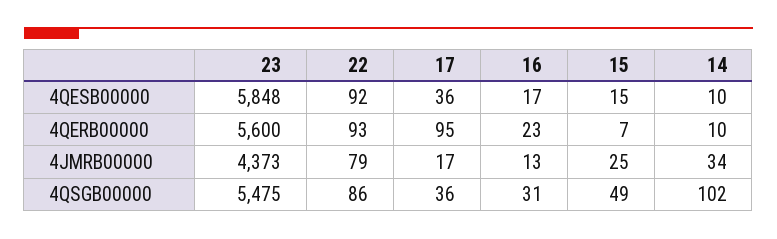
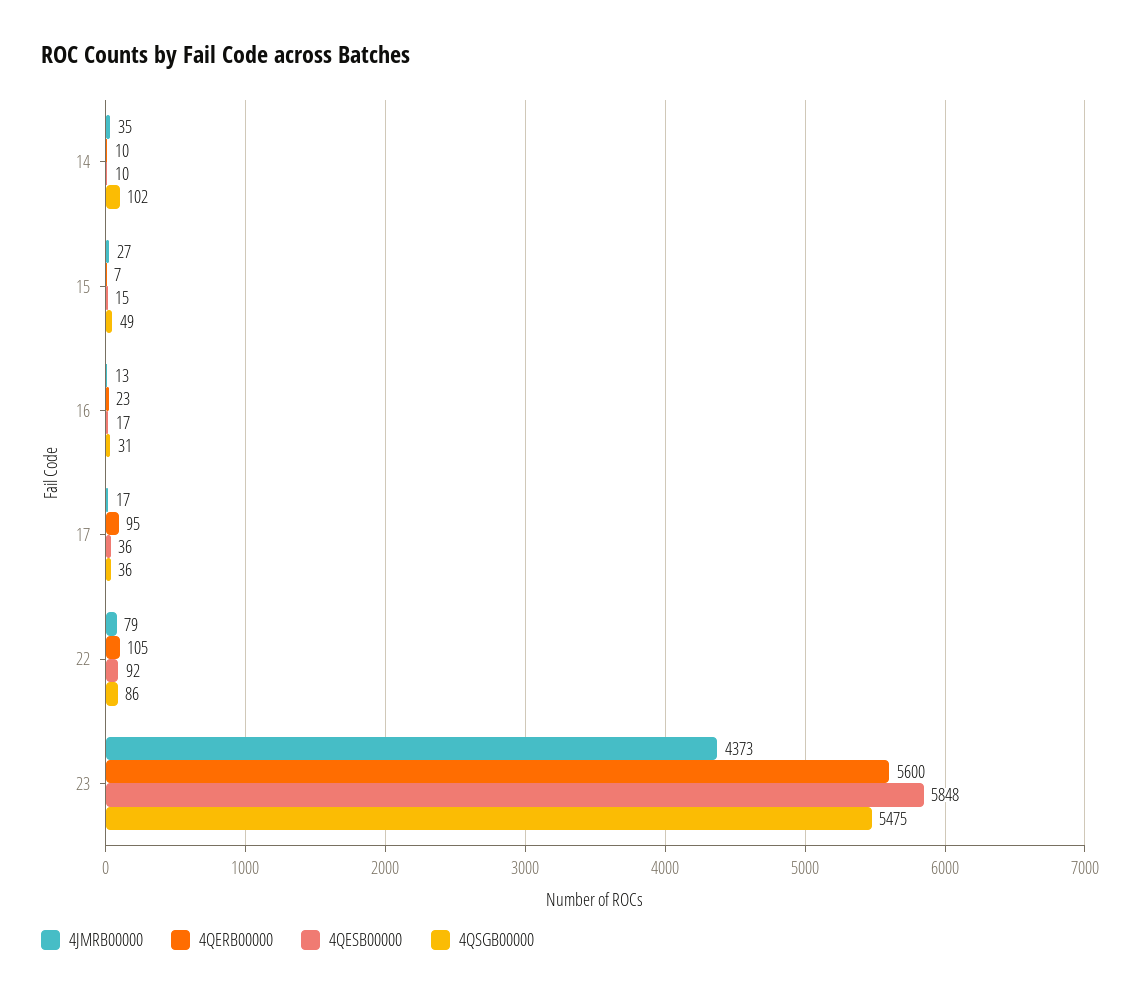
4QERB00000, 22: 93 -> 105
4JMRB00000, 15: 25 -> 27
4JMRB00000, 14: 34 -> 35

